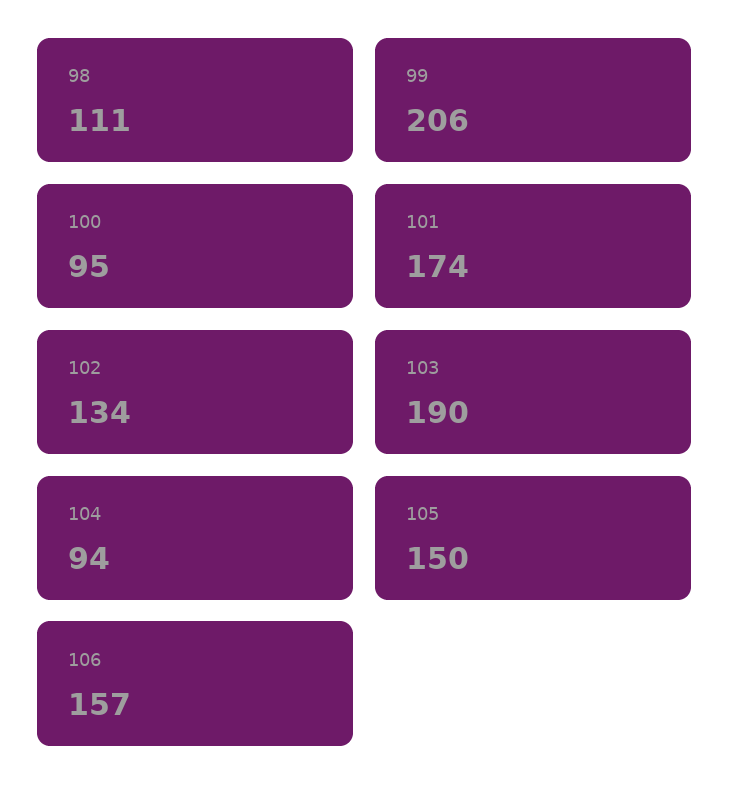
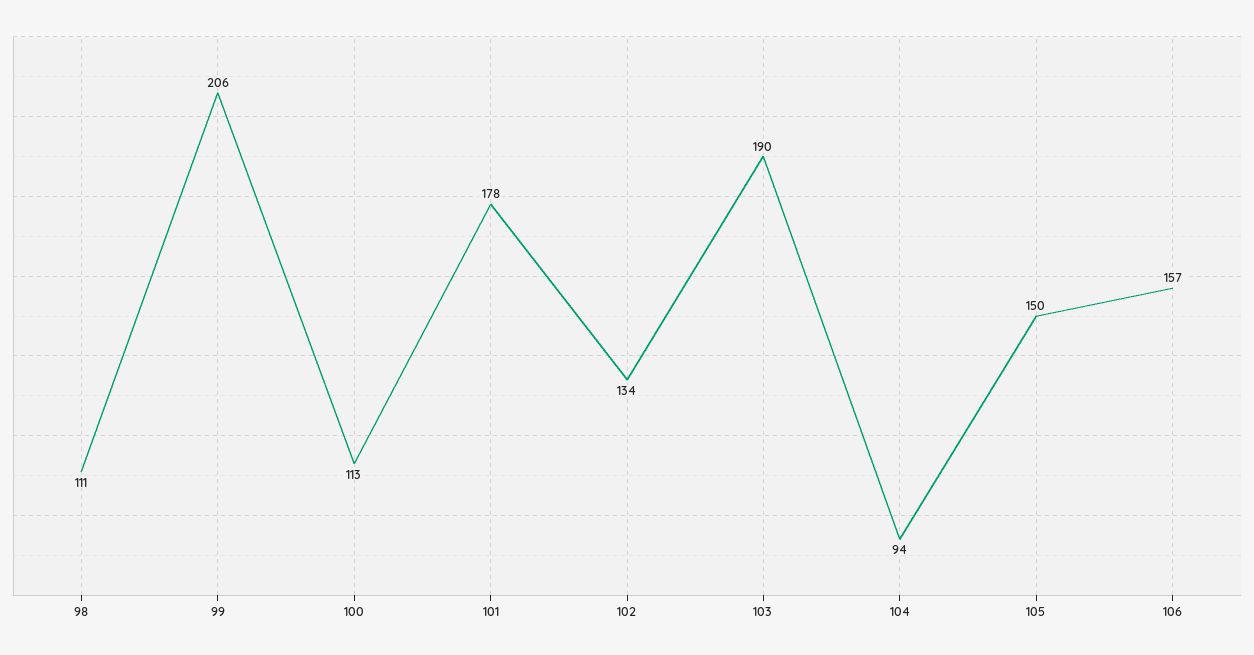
100: 95 -> 113
101: 174 -> 178

